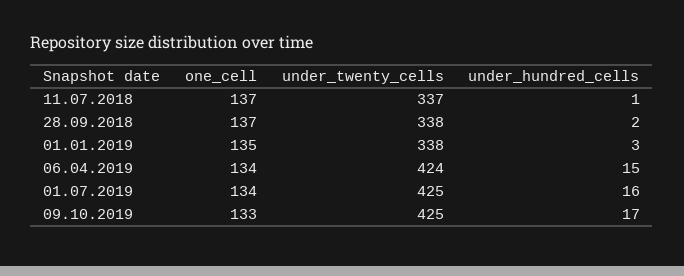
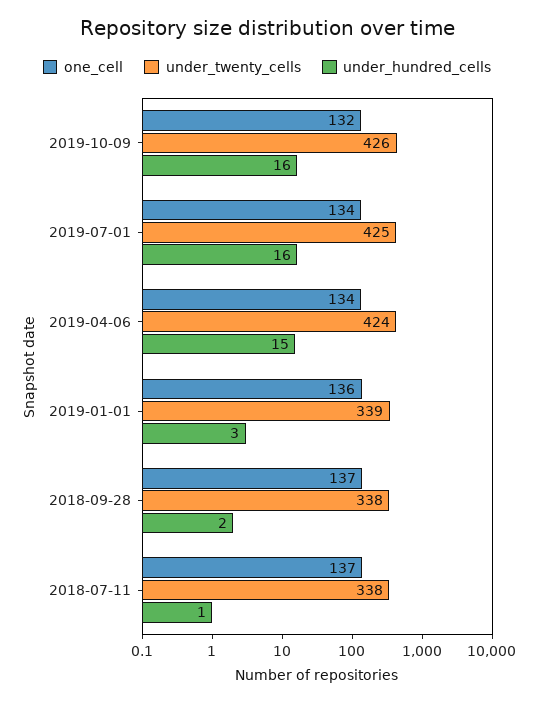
under_twenty_cells, 11.07.2018: 337 -> 338
one_cell, 01.01.2019: 135 -> 136
under_twenty_cells, 01.01.2019: 338 -> 339
one_cell, 09.10.2019: 133 -> 132
under_twenty_cells, 09.10.2019: 425 -> 426
under_hundred_cells, 09.10.2019: 17 -> 16

